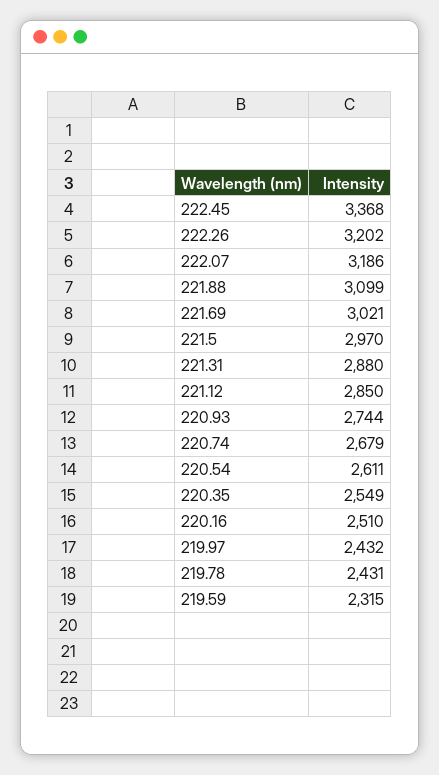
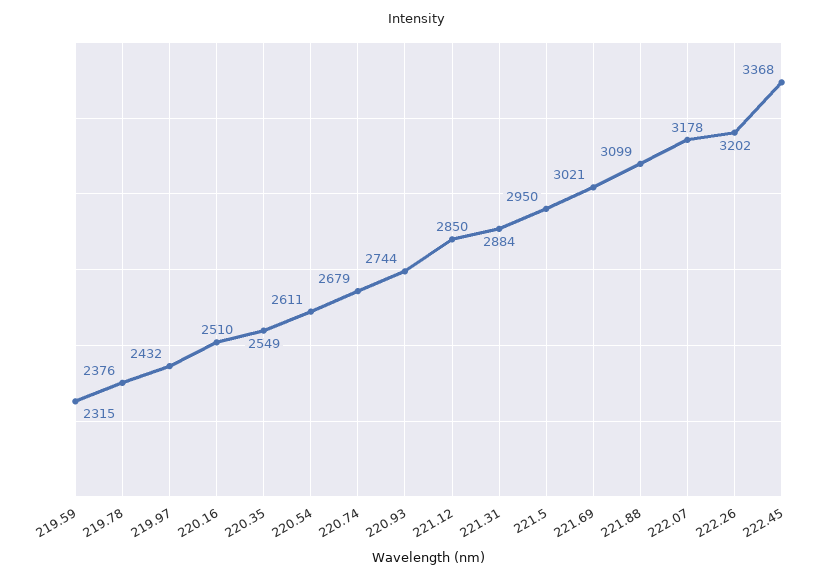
222.07: 3186 -> 3178
221.5: 2970 -> 2950
221.31: 2880 -> 2884
219.78: 2431 -> 2376

